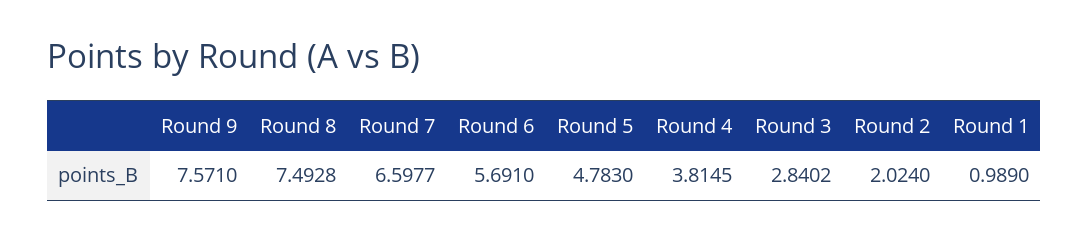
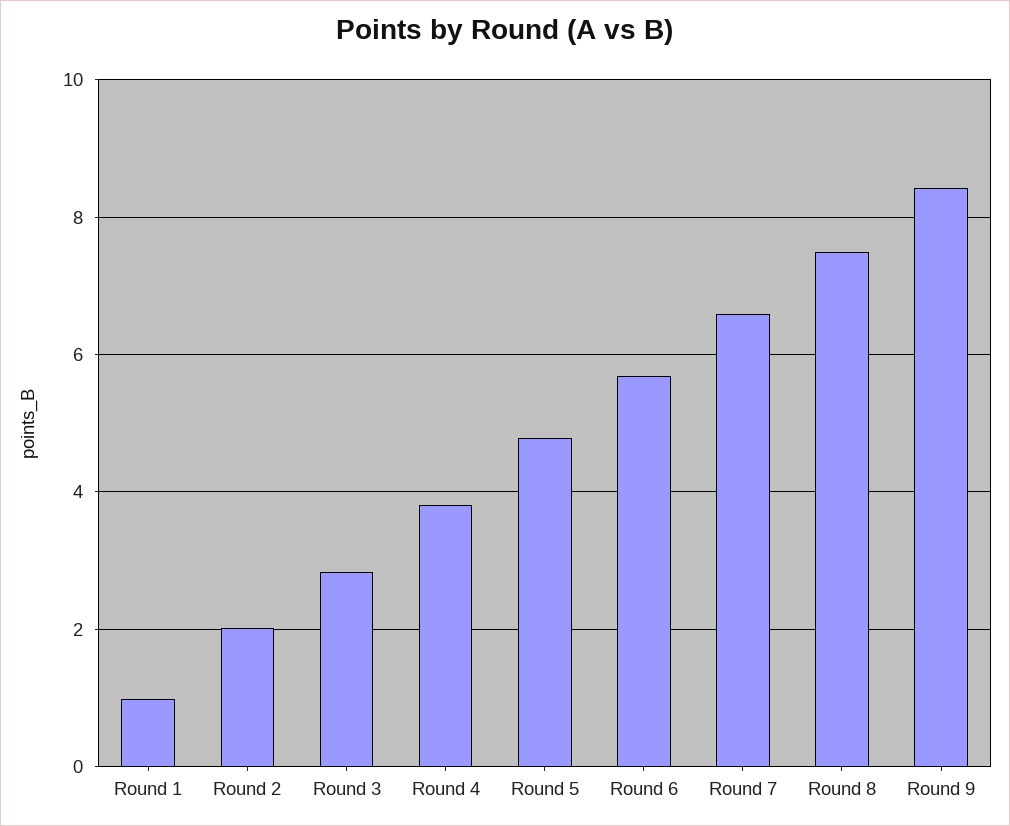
Round 9: 7.571 -> 8.4

